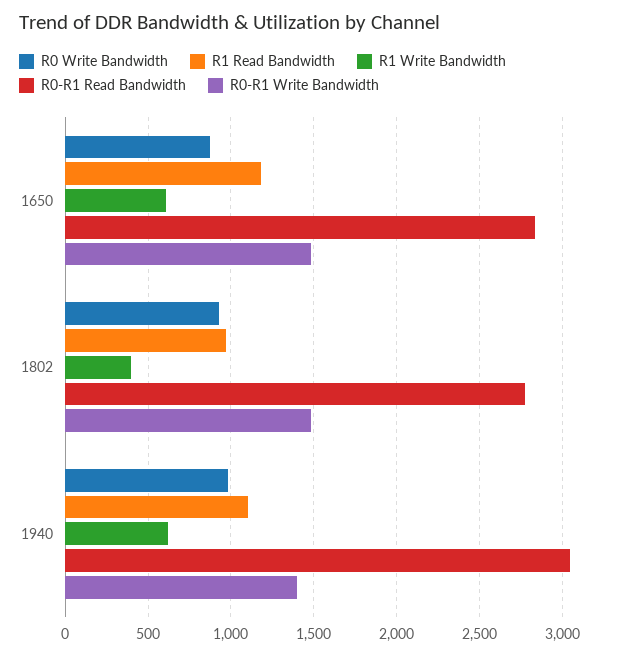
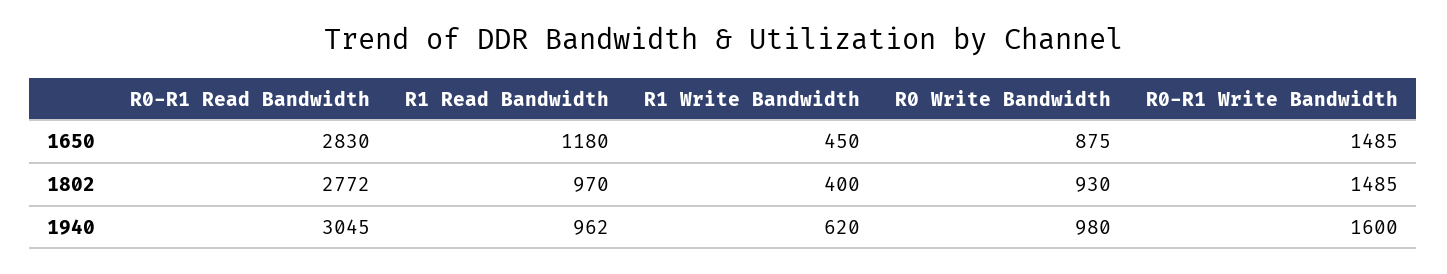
R1 Write Bandwidth, 1650: 600 -> 450
R1 Read Bandwidth, 1940: 1100 -> 962
R0-R1 Write Bandwidth, 1940: 1400 -> 1600

